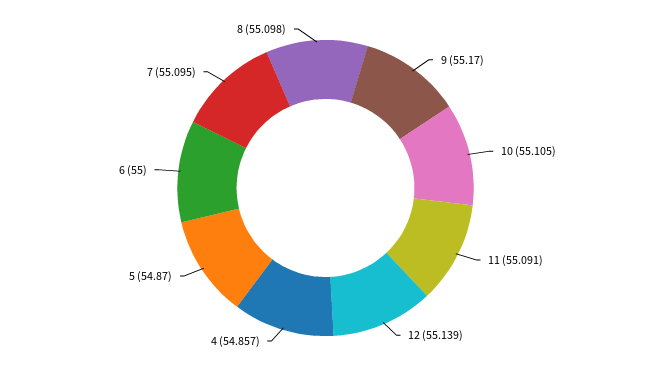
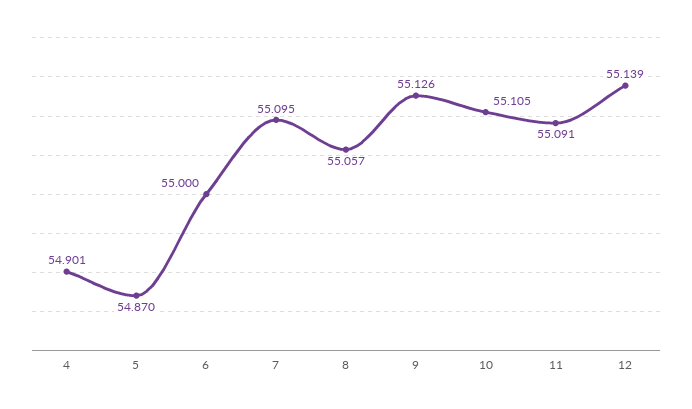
9: 55.17 -> 55.126
4: 54.857 -> 54.901
8: 55.098 -> 55.057

